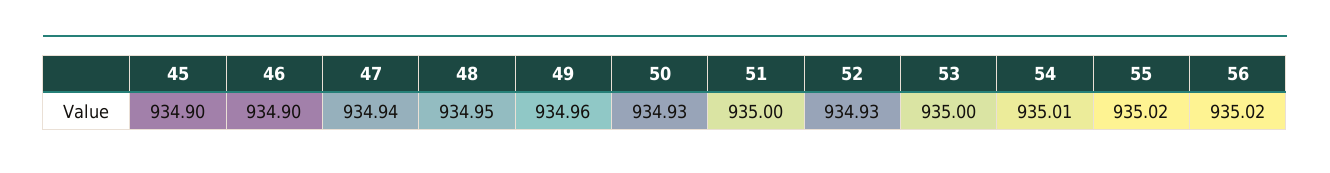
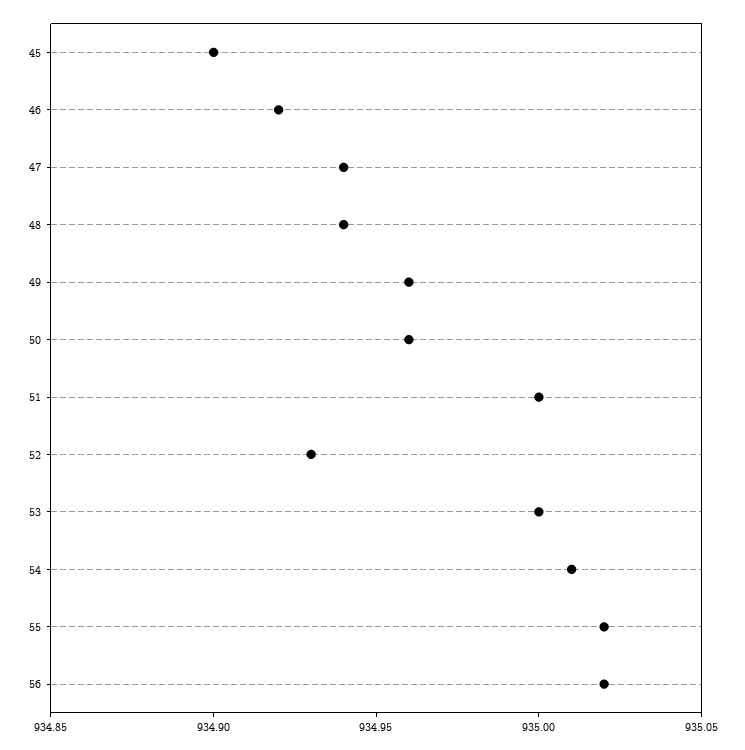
46: 934.9 -> 934.92
48: 934.95 -> 934.94
50: 934.93 -> 934.96

